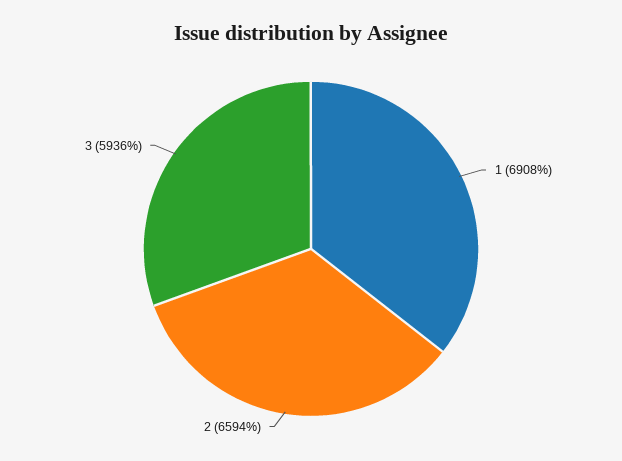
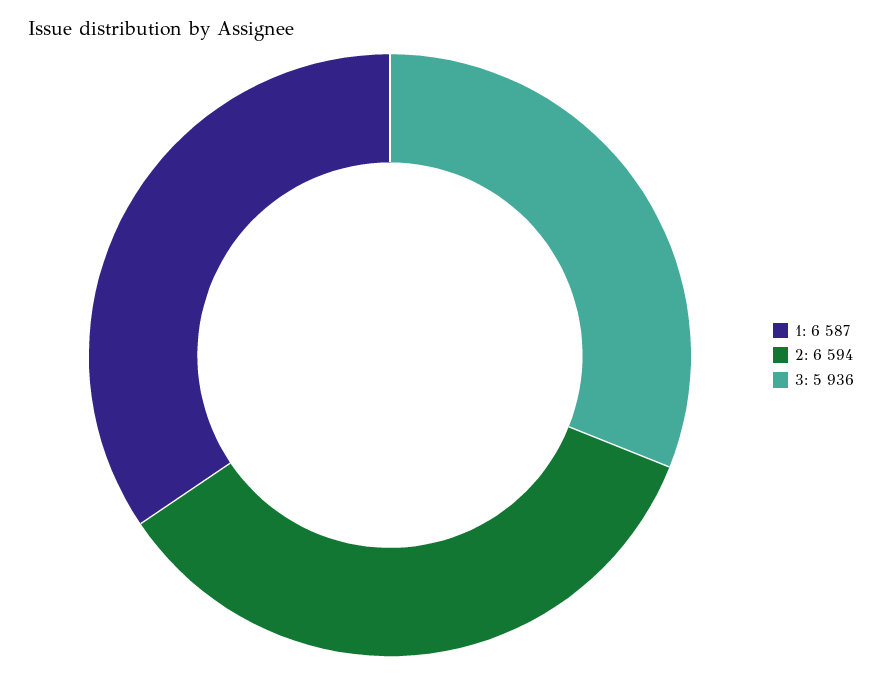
1: 6908 -> 6587

